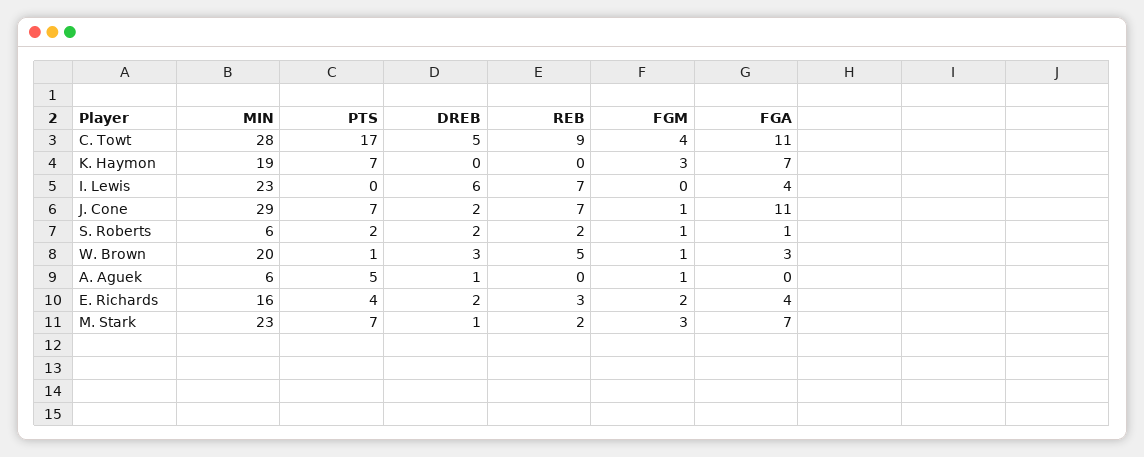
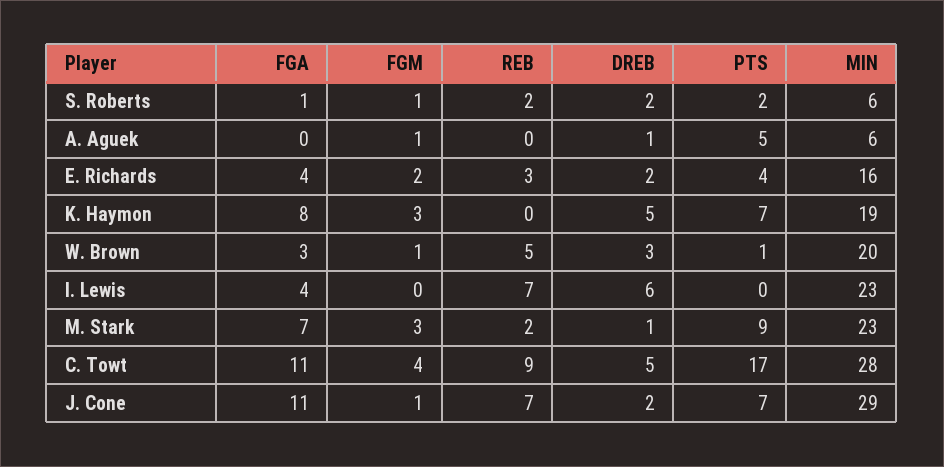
DREB, K. Haymon: 0 -> 5
FGA, K. Haymon: 7 -> 8
PTS, M. Stark: 7 -> 9

